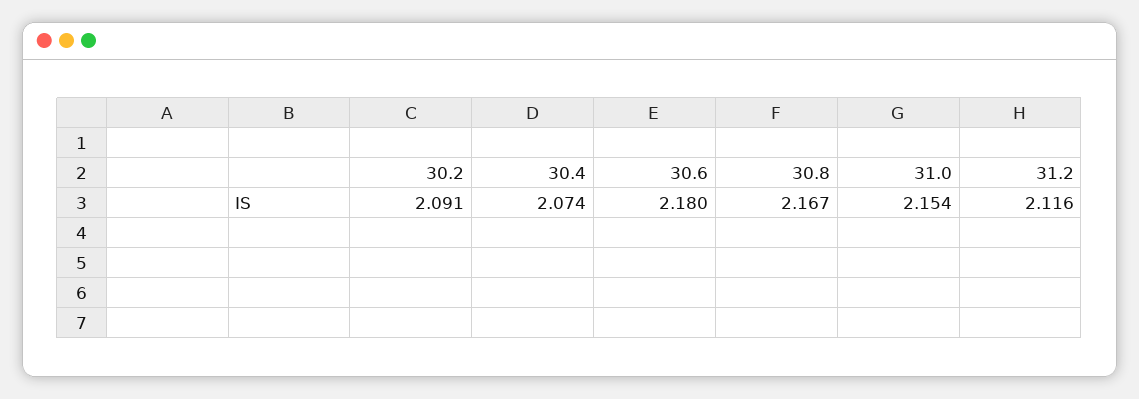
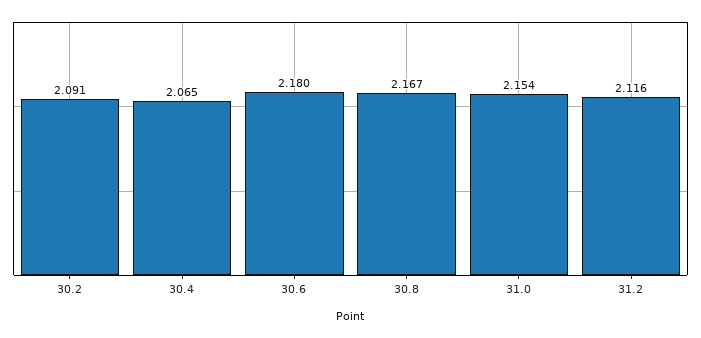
30.4: 2.074 -> 2.065

